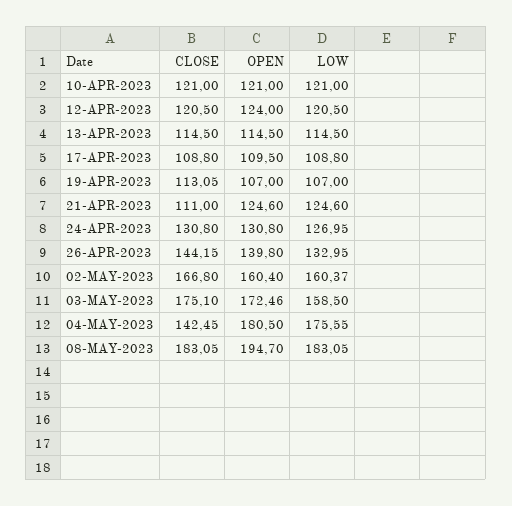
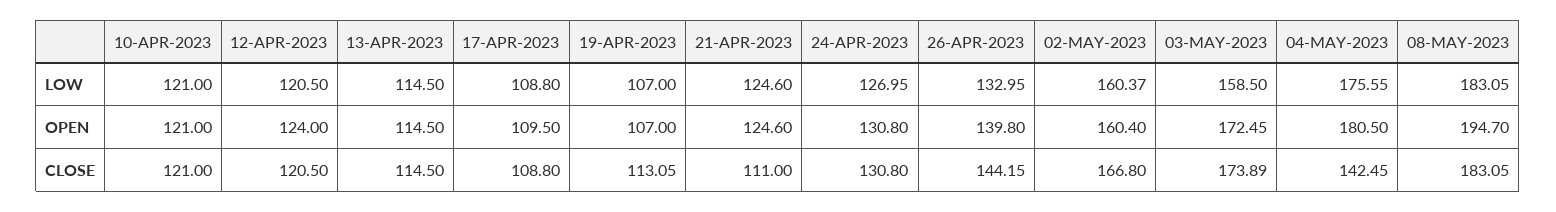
CLOSE, 03-MAY-2023: 175.1 -> 173.89
OPEN, 03-MAY-2023: 172.46 -> 172.45

